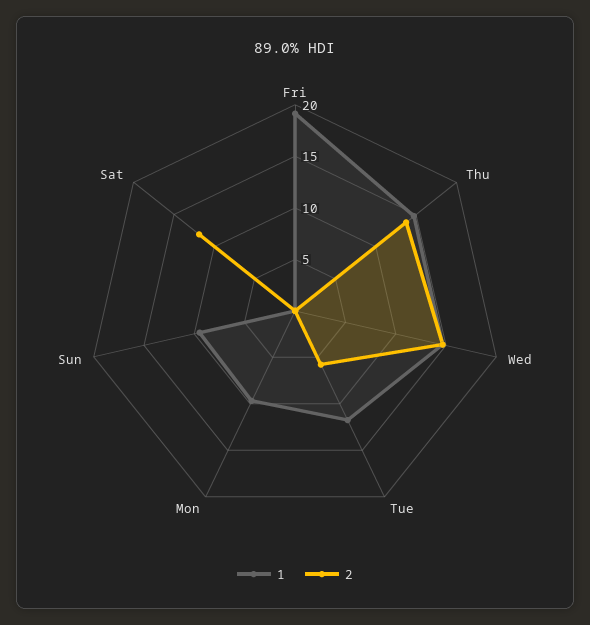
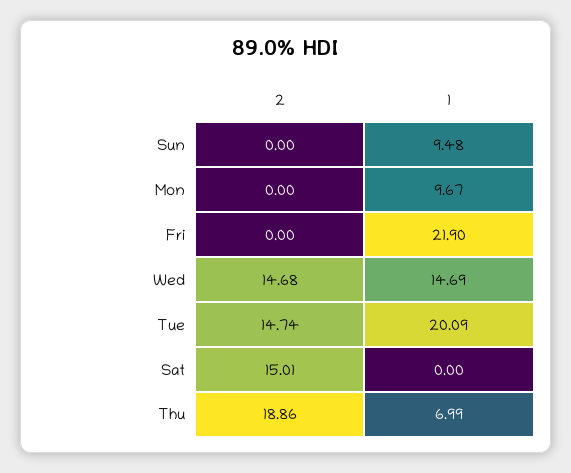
1, Fri: 19 -> 21.9
1, Thu: 15 -> 6.99
2, Thu: 14 -> 18.86
1, Tue: 12 -> 20.09
2, Tue: 6 -> 14.74
2, Sat: 12 -> 15.01

